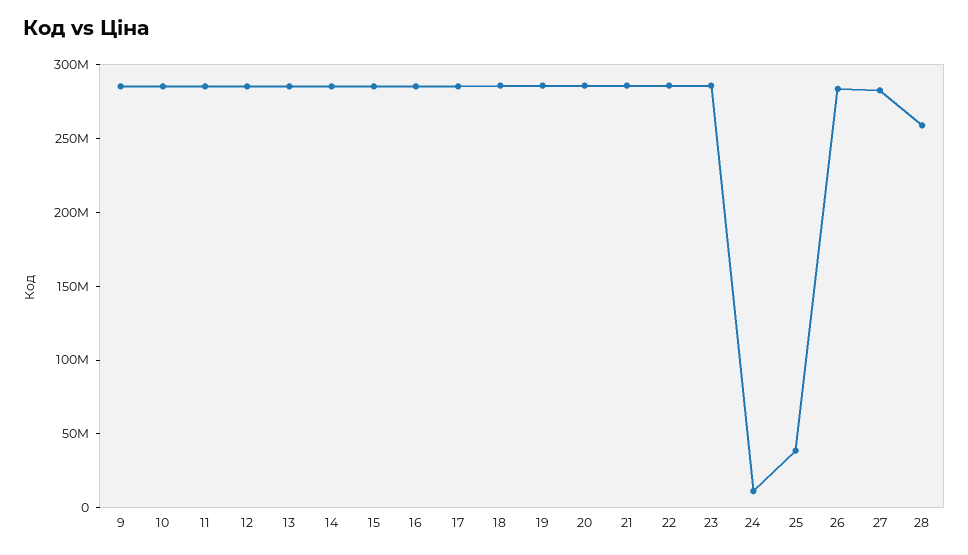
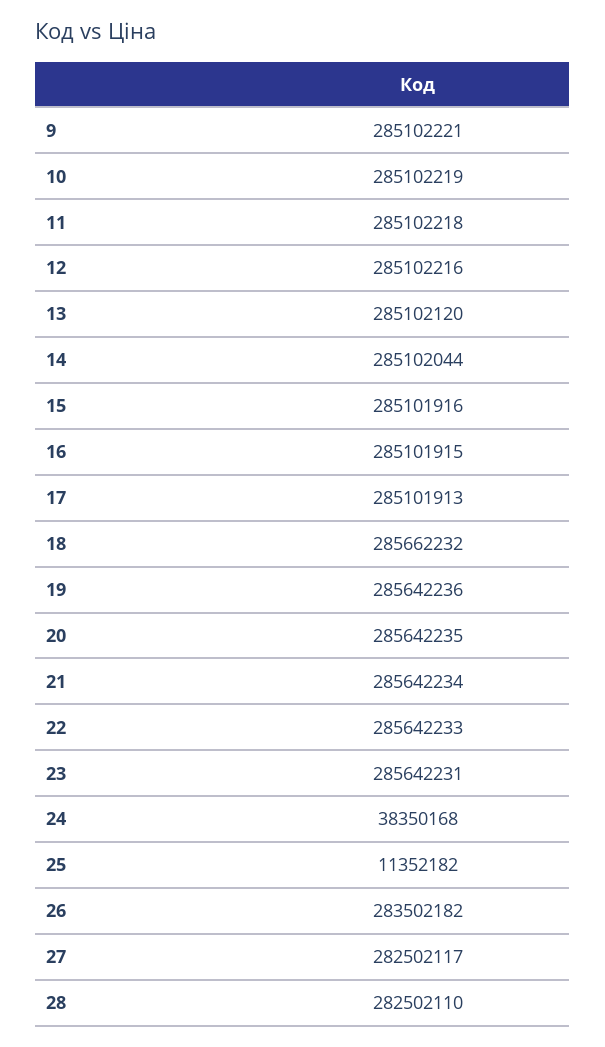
24: 10000000 -> 38350168
25: 40000000 -> 11352182
28: 260000000 -> 282502110

